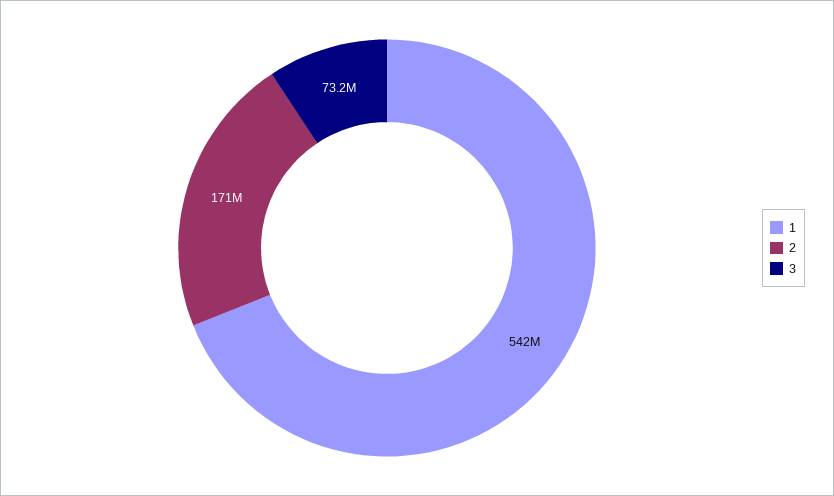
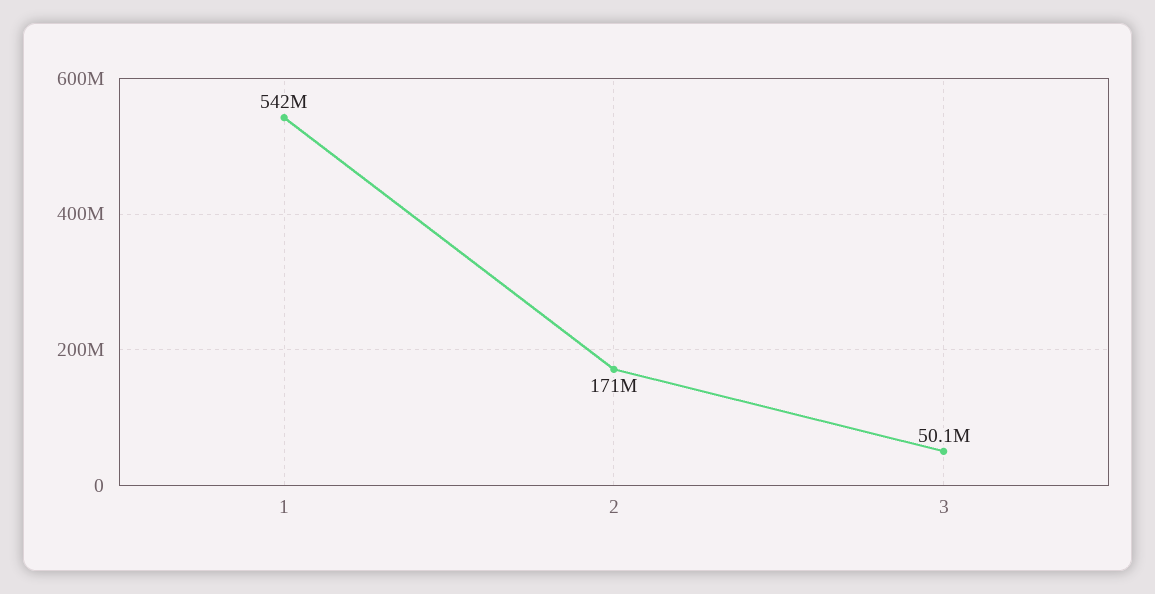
3: 73200000 -> 50100000

